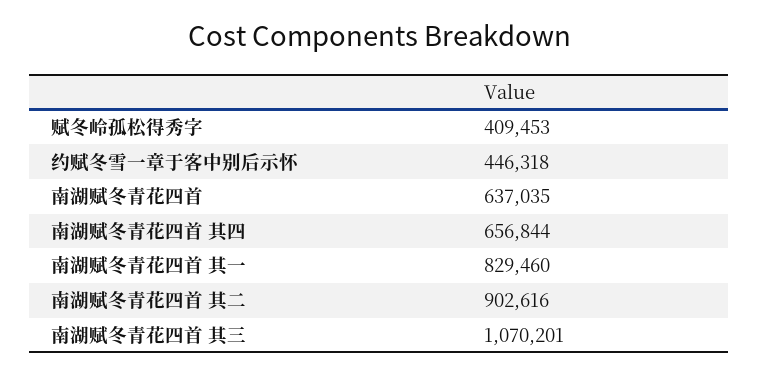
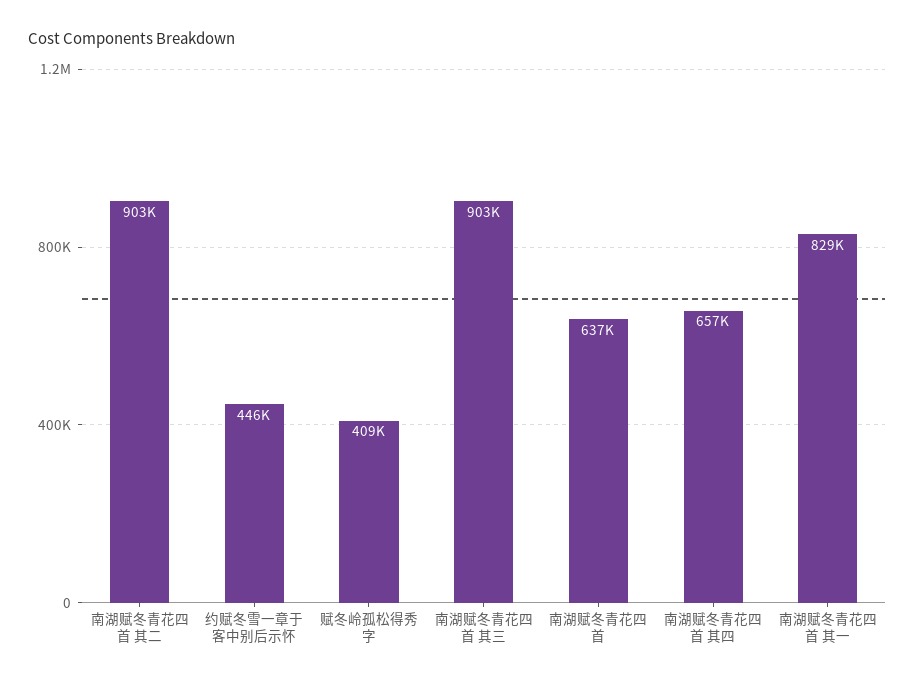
南湖赋冬青花四首 其三: 1070201 -> 903000

